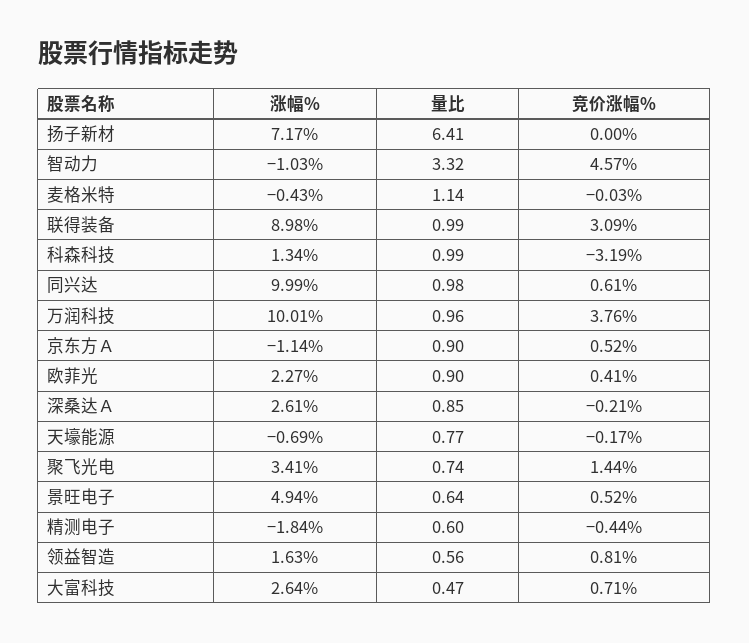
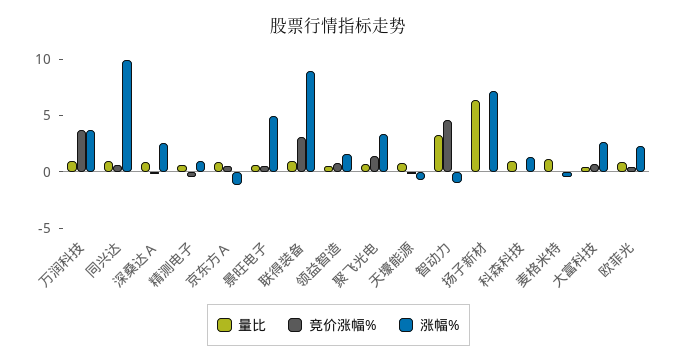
竞价涨幅%, 科森科技: -3.19 -> 0
涨幅%, 万润科技: 10.01 -> 4
涨幅%, 精测电子: -1.84 -> 1

